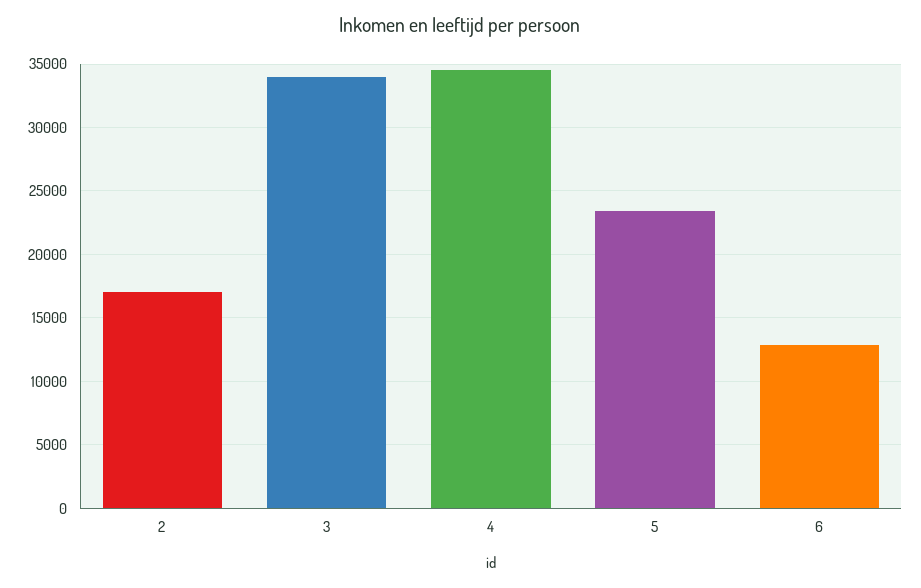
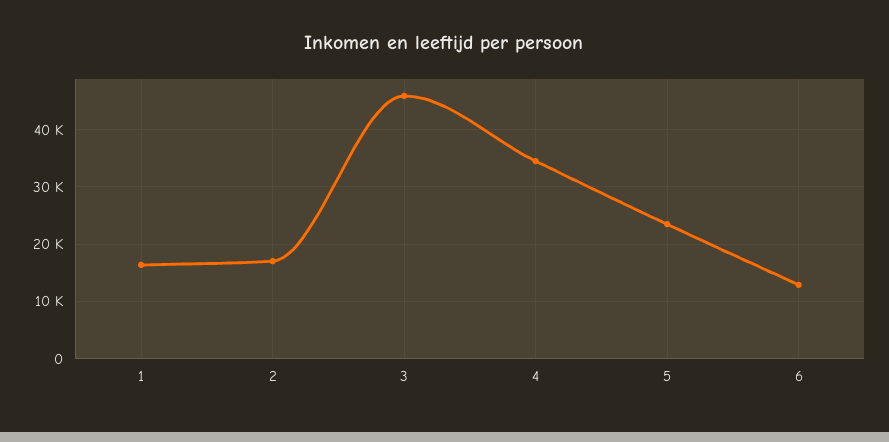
3: 34000 -> 46000
1: none -> 16000

